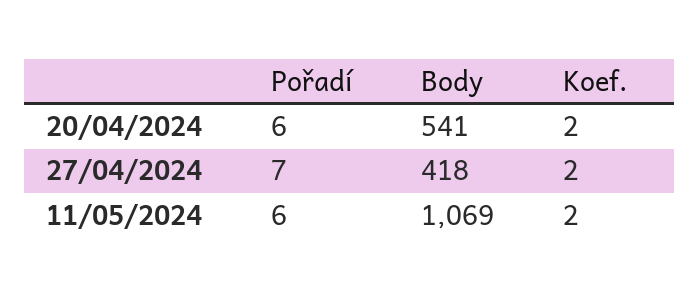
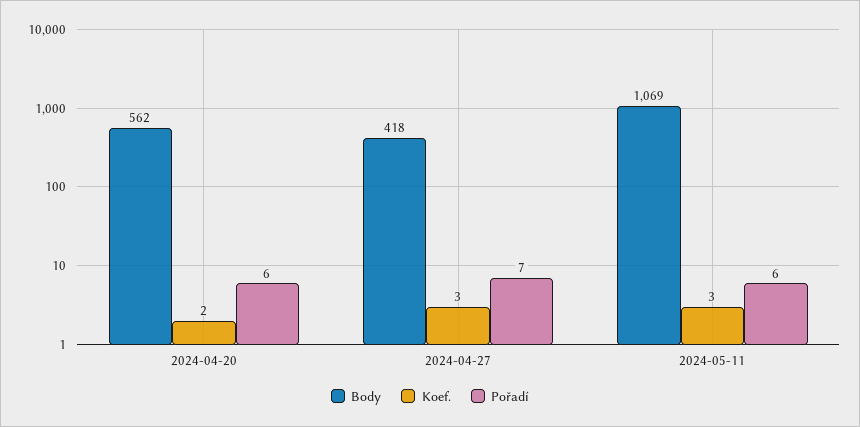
Body, 20/04/2024: 541 -> 562
Koef., 27/04/2024: 2 -> 3
Koef., 11/05/2024: 2 -> 3

